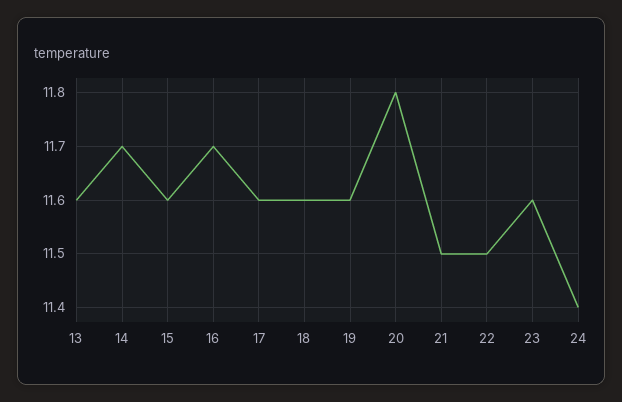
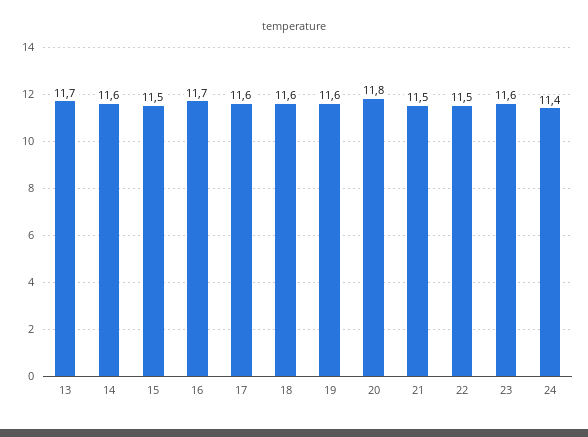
13: 11.6 -> 11.7
14: 11.7 -> 11.6
15: 11.6 -> 11.5

